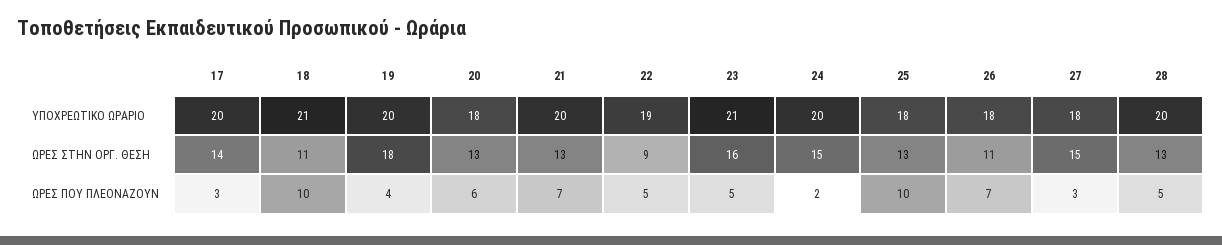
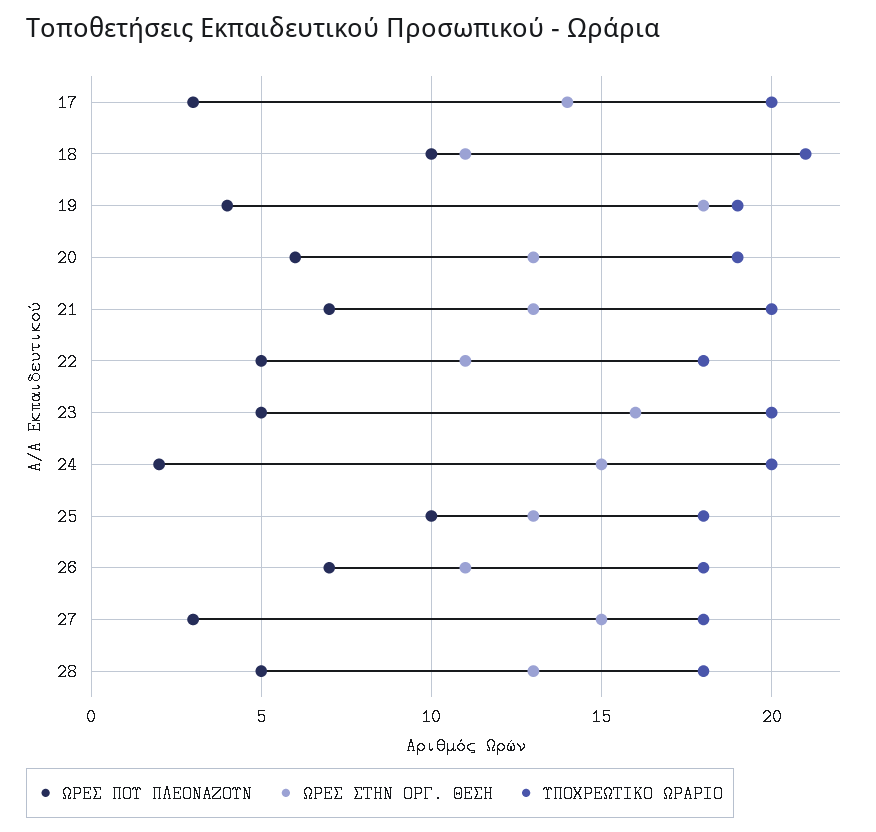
ΥΠΟΧΡΕΩΤΙΚΟ ΩΡΑΡΙΟ, 19: 20 -> 19
ΥΠΟΧΡΕΩΤΙΚΟ ΩΡΑΡΙΟ, 20: 18 -> 19
ΥΠΟΧΡΕΩΤΙΚΟ ΩΡΑΡΙΟ, 22: 19 -> 18
ΥΠΟΧΡΕΩΤΙΚΟ ΩΡΑΡΙΟ, 23: 21 -> 20
ΥΠΟΧΡΕΩΤΙΚΟ ΩΡΑΡΙΟ, 28: 20 -> 18
ΩΡΕΣ ΣΤΗΝ ΟΡΓ. ΘΕΣΗ, 22: 9 -> 11

